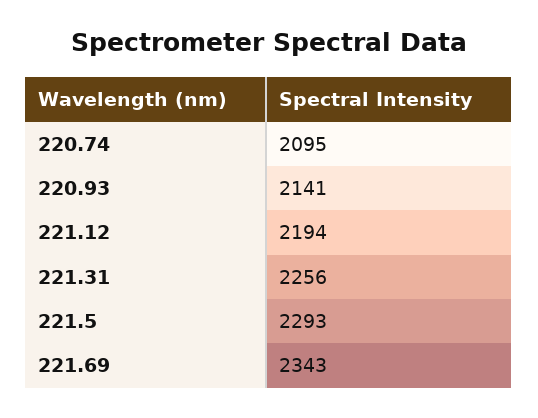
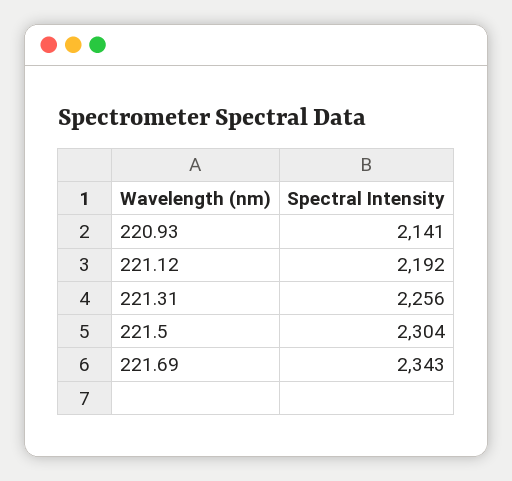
220.74: 2095 -> none
221.12: 2194 -> 2192
221.5: 2293 -> 2304

